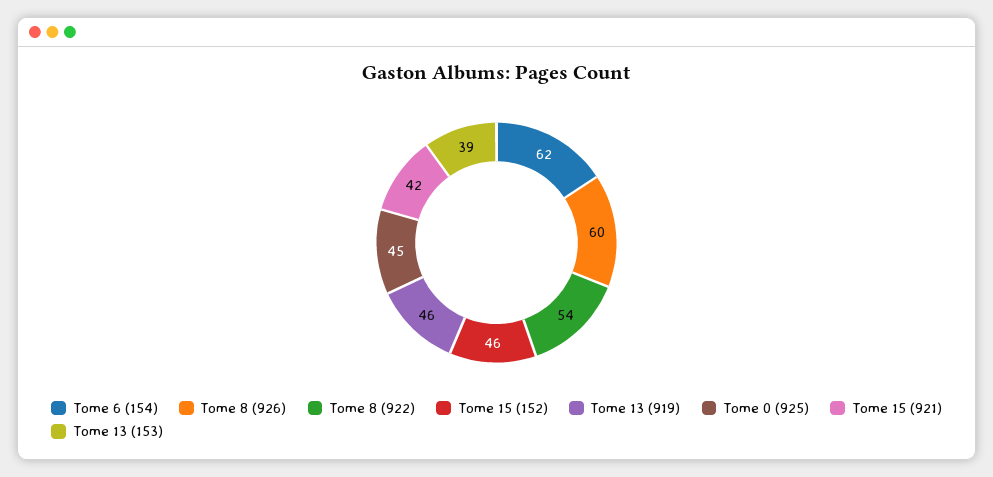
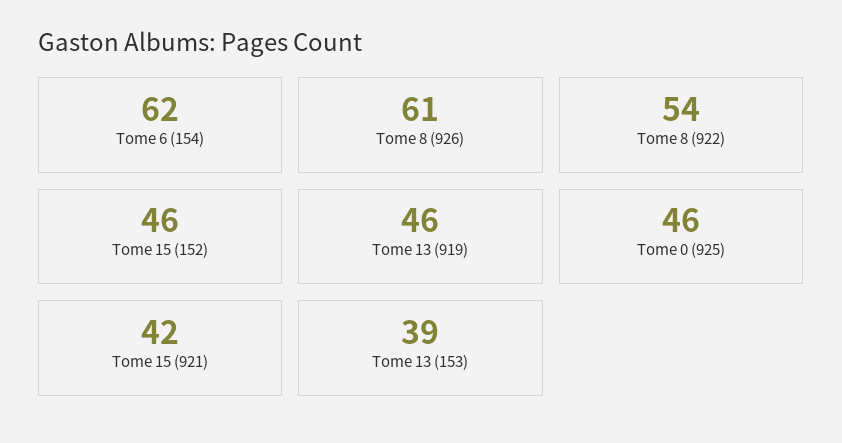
Tome 8 (926): 60 -> 61
Tome 0 (925): 45 -> 46

